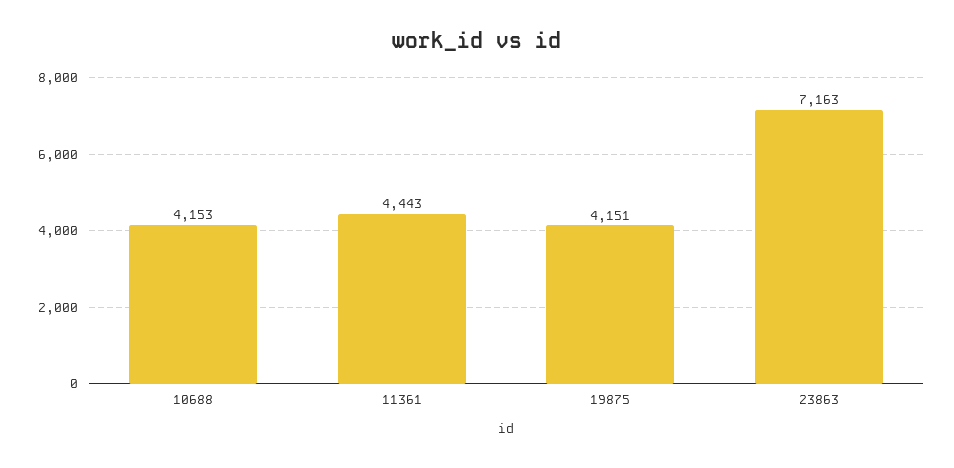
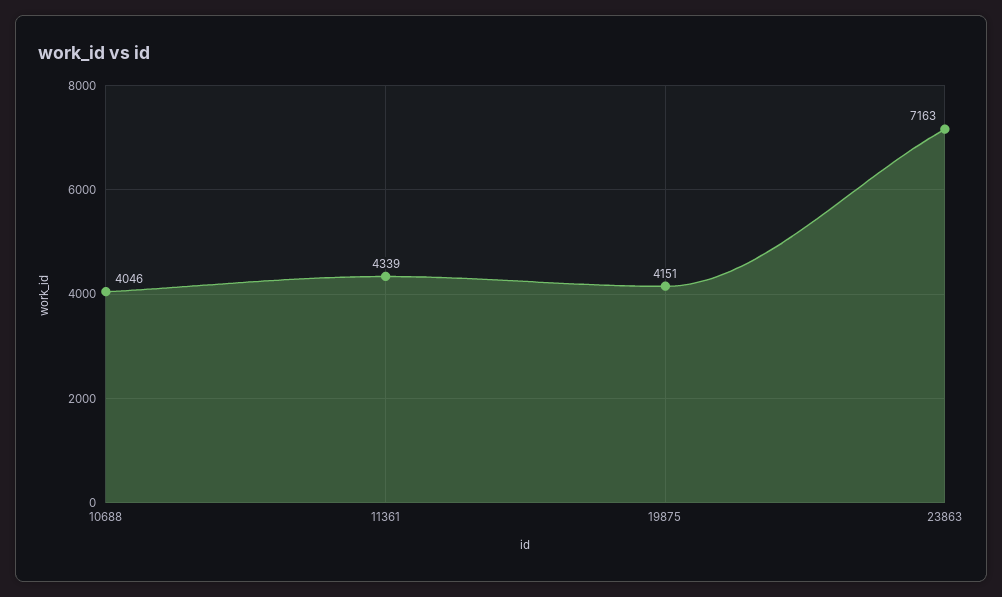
10688: 4153 -> 4046
11361: 4443 -> 4339

